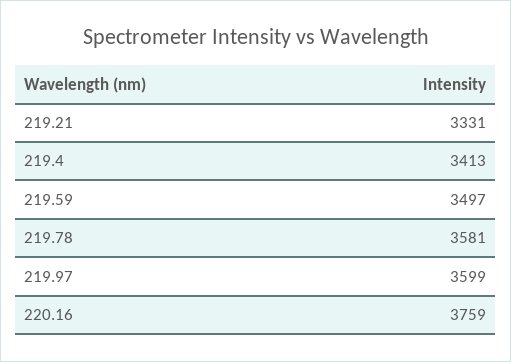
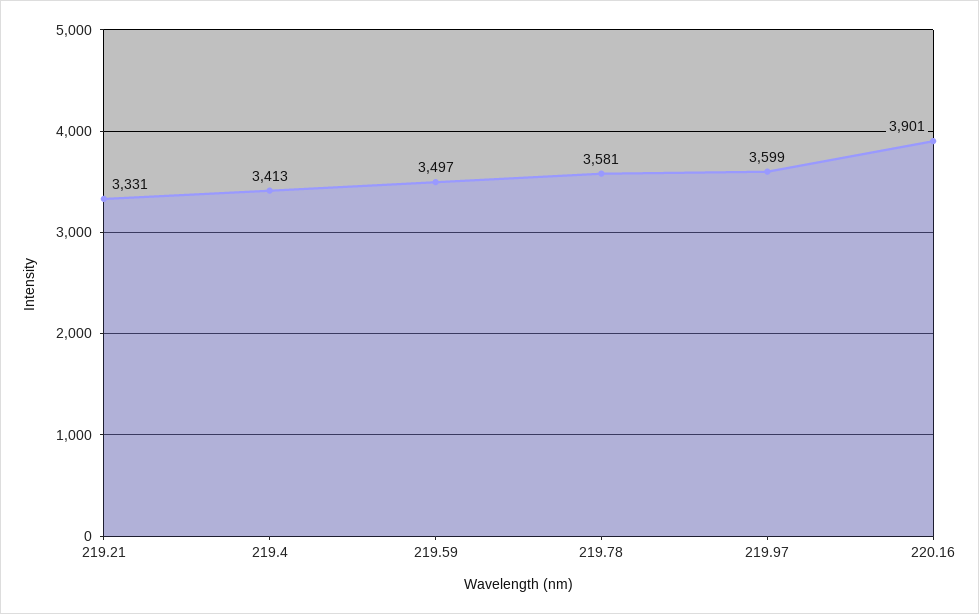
220.16: 3759 -> 3901

